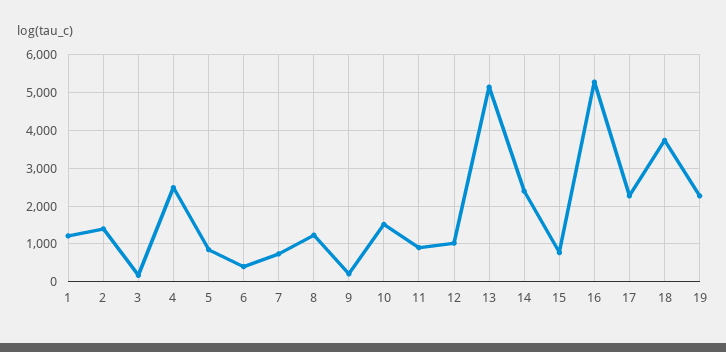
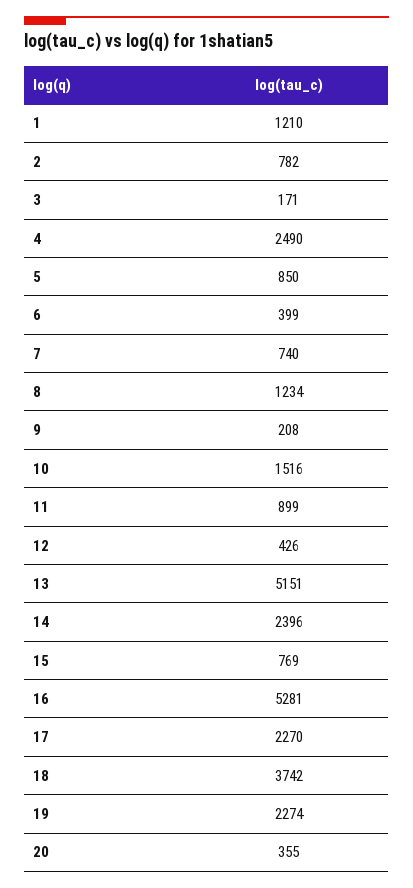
2: 1400 -> 782
12: 1000 -> 426
20: none -> 355

